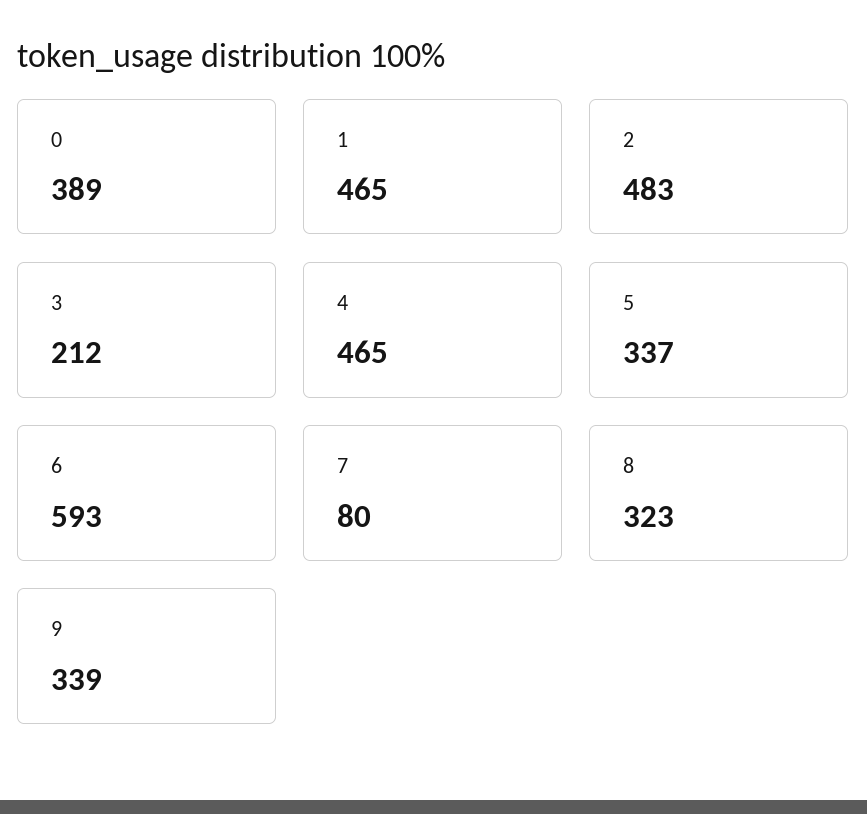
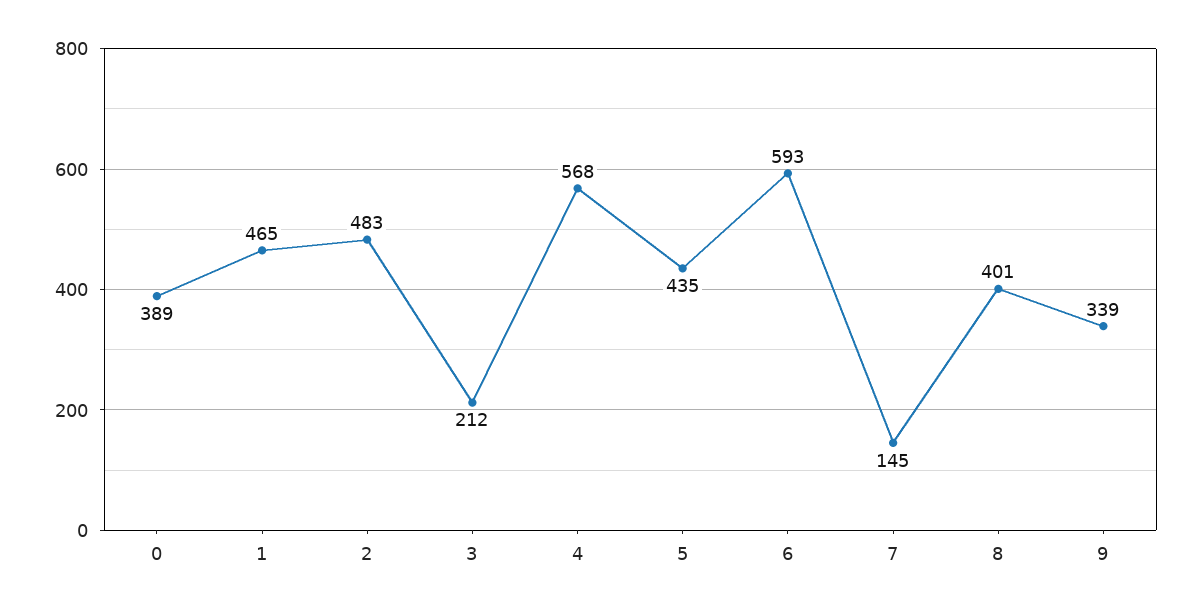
4: 465 -> 568
5: 337 -> 435
7: 80 -> 145
8: 323 -> 401

